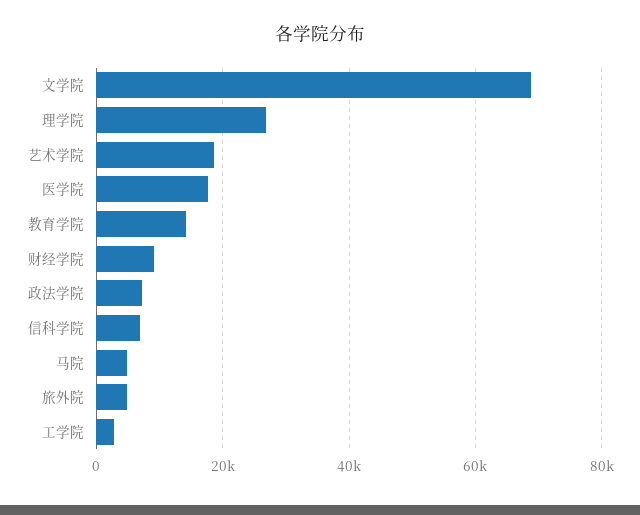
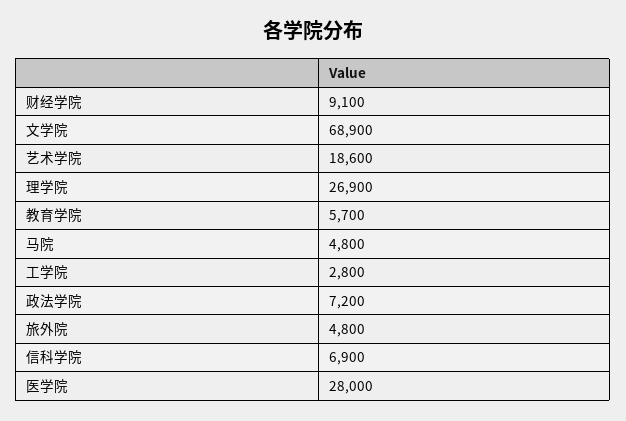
医学院: 18000 -> 28000
教育学院: 14000 -> 5700

